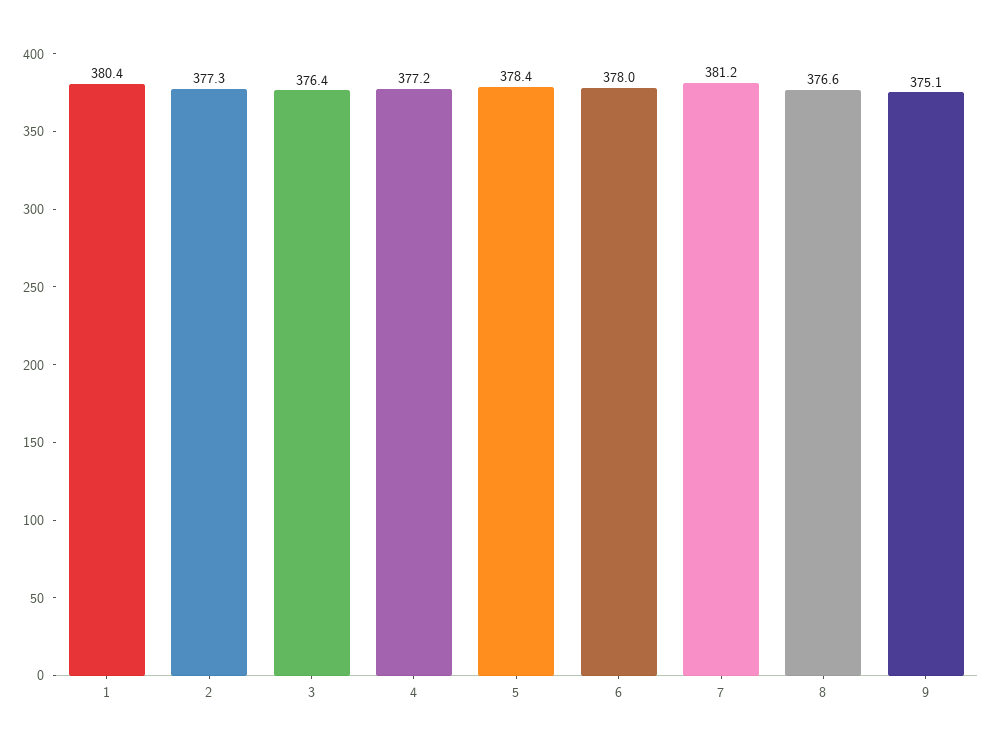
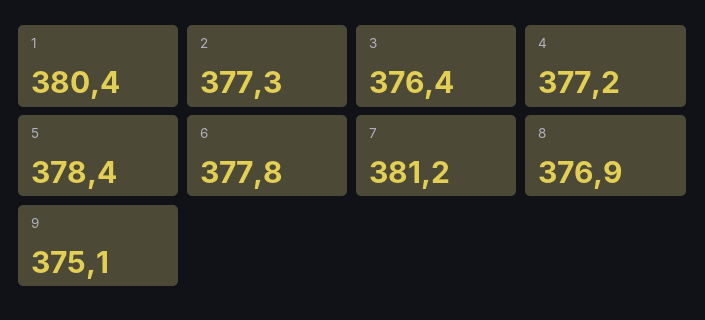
6: 378 -> 377.8
8: 376.6 -> 376.9

